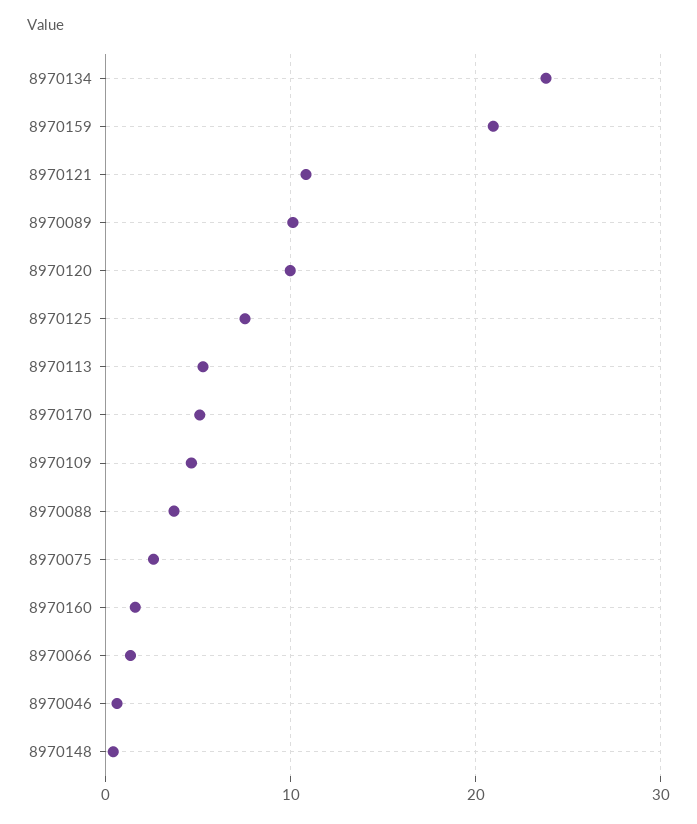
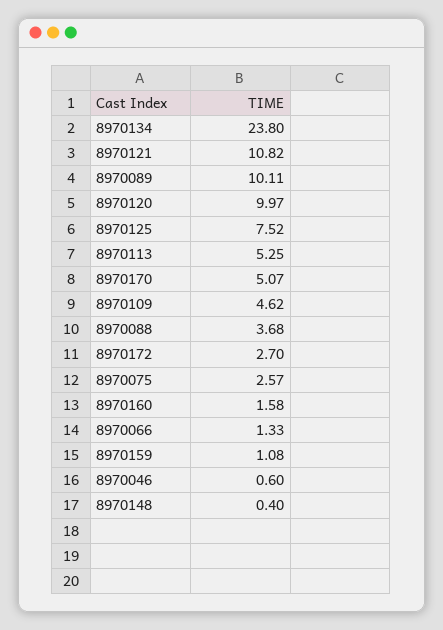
8970159: 21 -> 1.08
8970172: none -> 2.7

